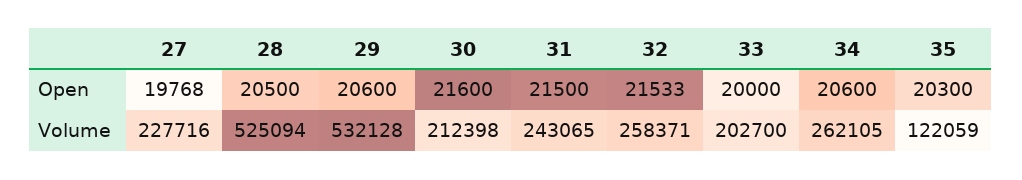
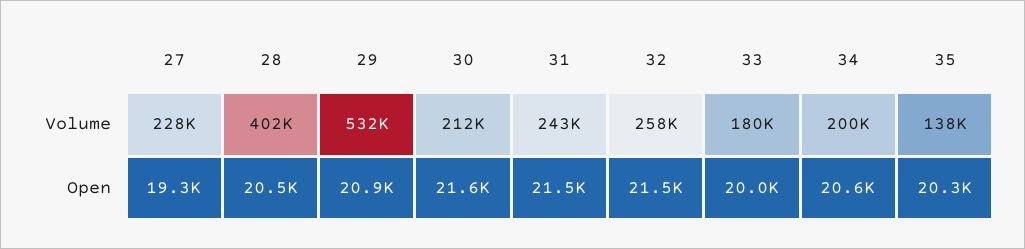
27, Open: 19768 -> 19300
29, Open: 20600 -> 20900
28, Volume: 525094 -> 402000
33, Volume: 202700 -> 180000
34, Volume: 262105 -> 200000
35, Volume: 122059 -> 138000

